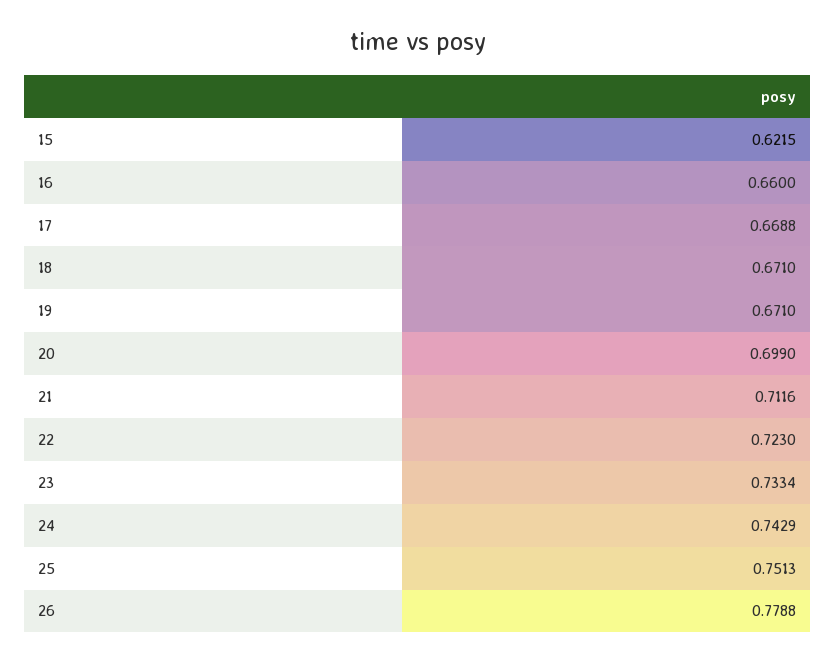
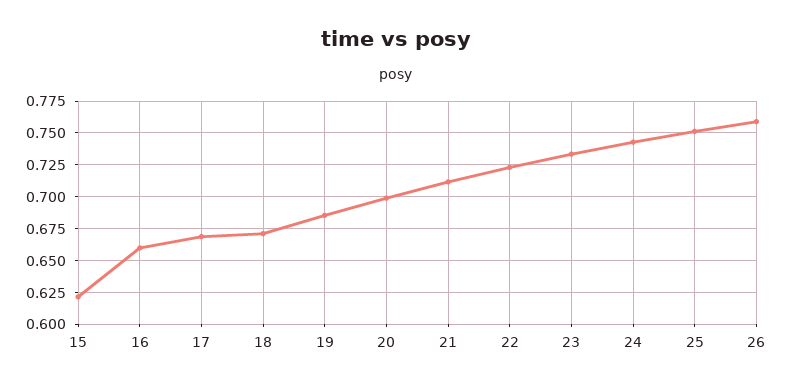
19: 0.671 -> 0.685
26: 0.7788 -> 0.76

